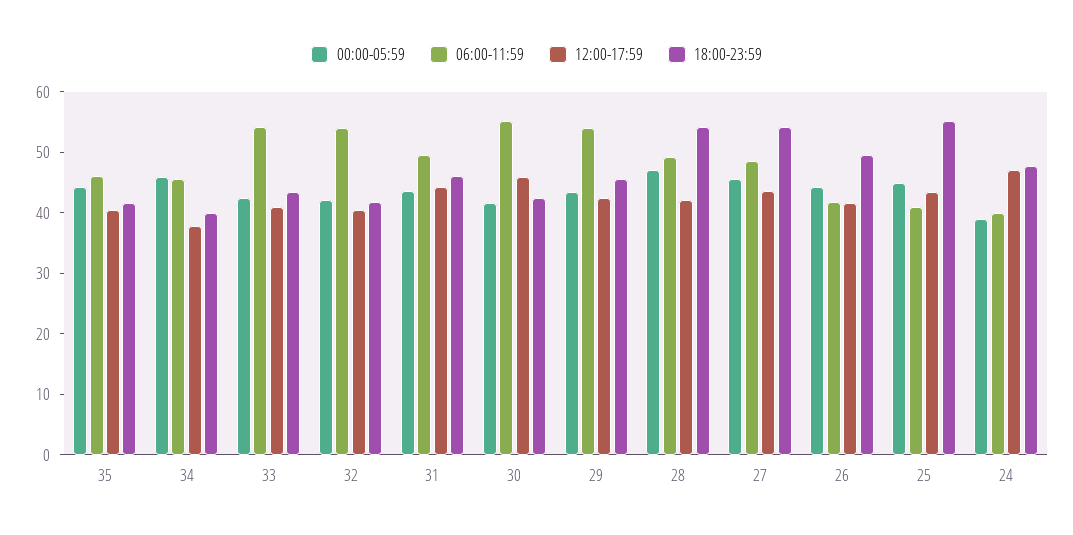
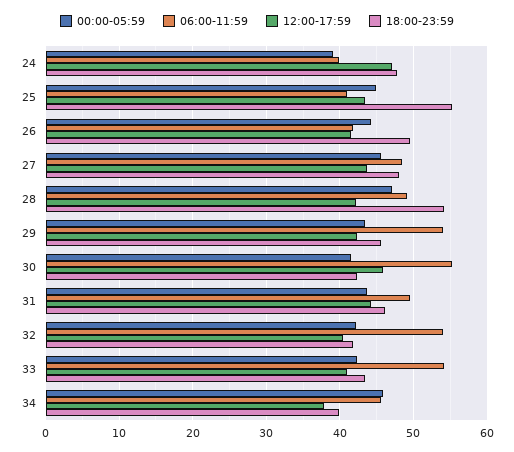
00:00-05:59, 35: 44 -> none
06:00-11:59, 35: 46 -> none
12:00-17:59, 35: 40 -> none
18:00-23:59, 35: 42 -> none
18:00-23:59, 27: 54 -> 48

